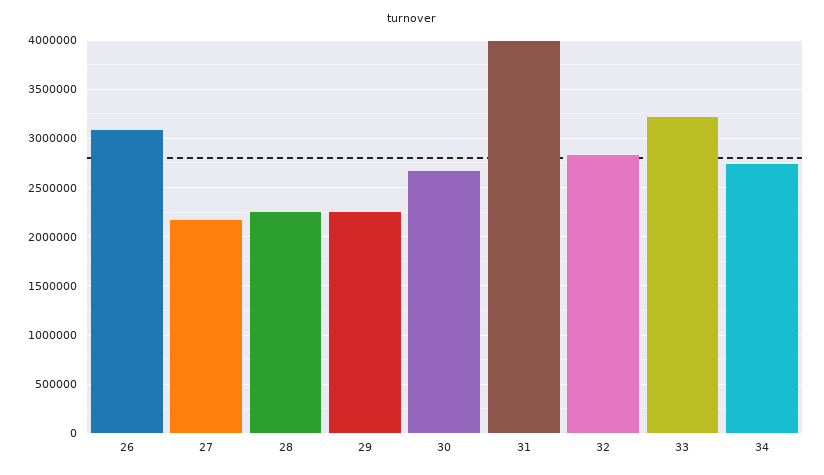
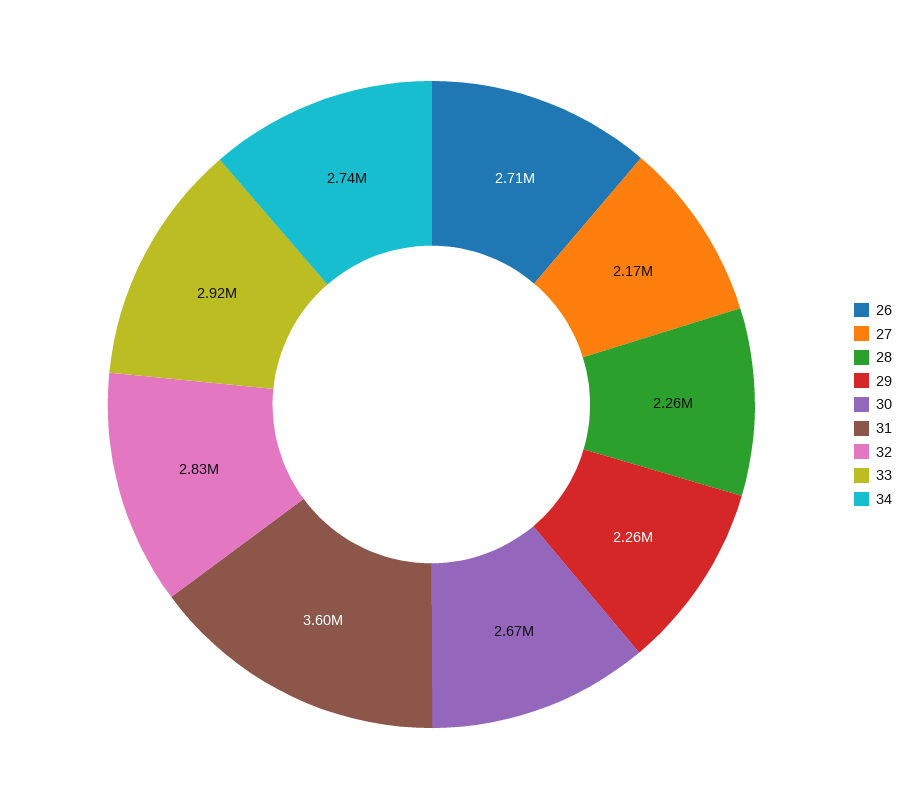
26: 3100000 -> 2710000
31: 4000000 -> 3600000
33: 3200000 -> 2920000

